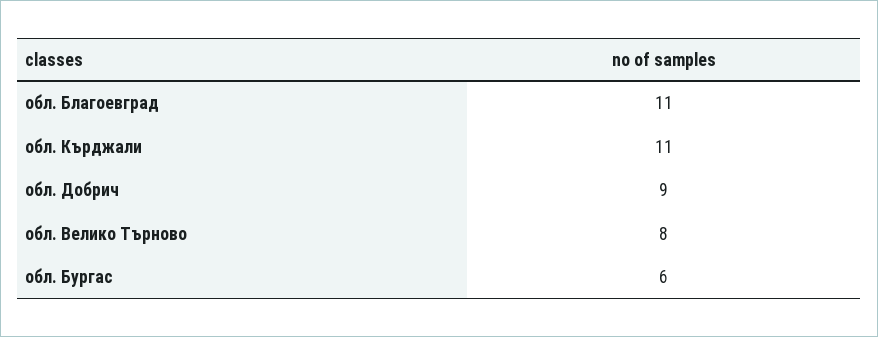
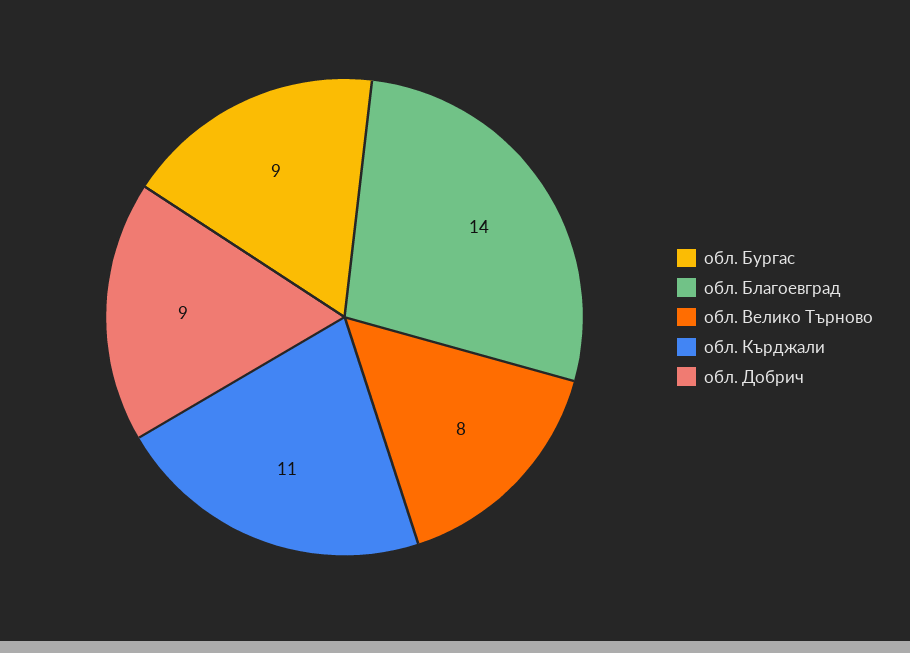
обл. Благоевград: 11 -> 14
обл. Бургас: 6 -> 9

